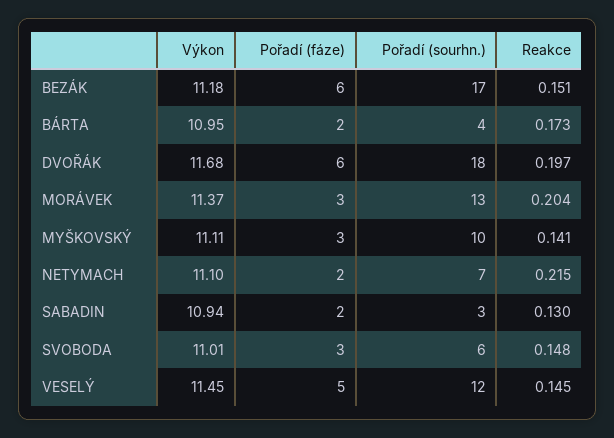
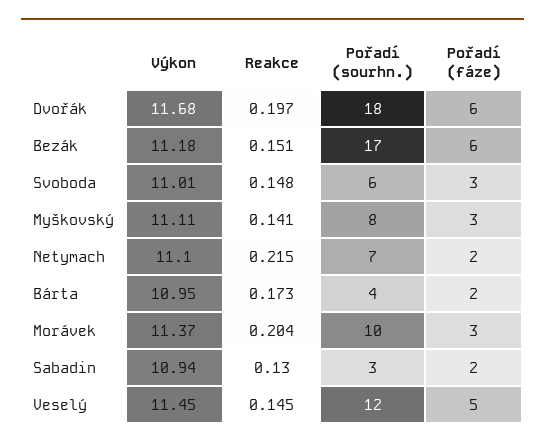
Pořadí (sourhn.), MORÁVEK: 13 -> 10
Pořadí (sourhn.), MYŠKOVSKÝ: 10 -> 8

